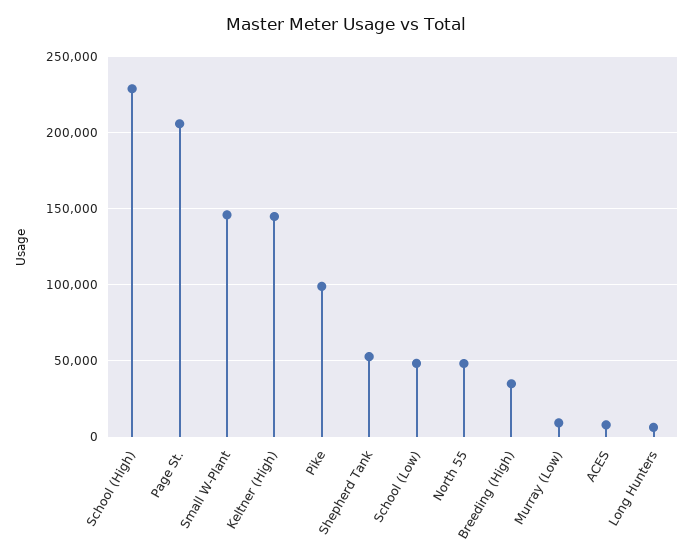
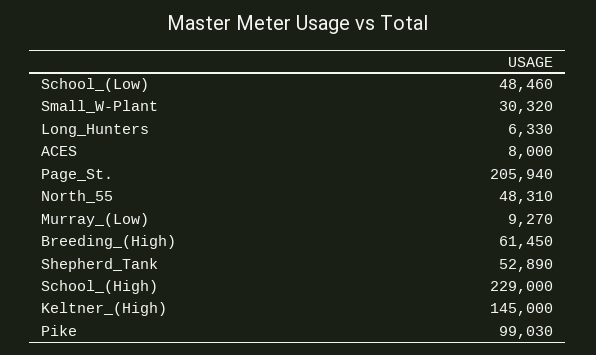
Small W-Plant: 145000 -> 30320
Breeding (High): 35000 -> 61450

